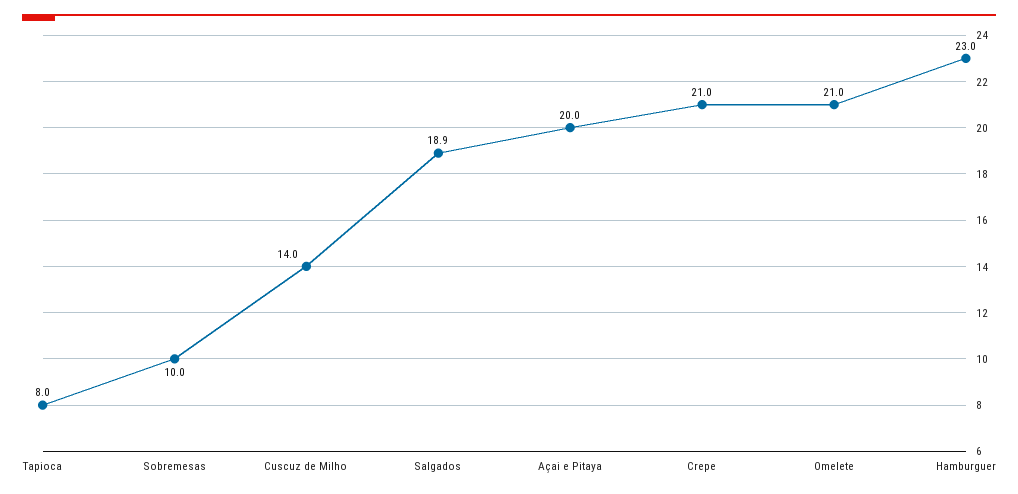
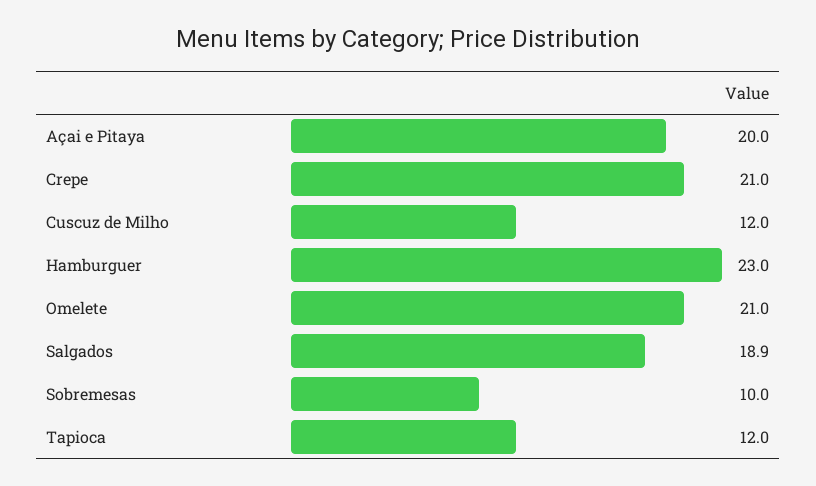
Tapioca: 8 -> 12
Cuscuz de Milho: 14 -> 12

